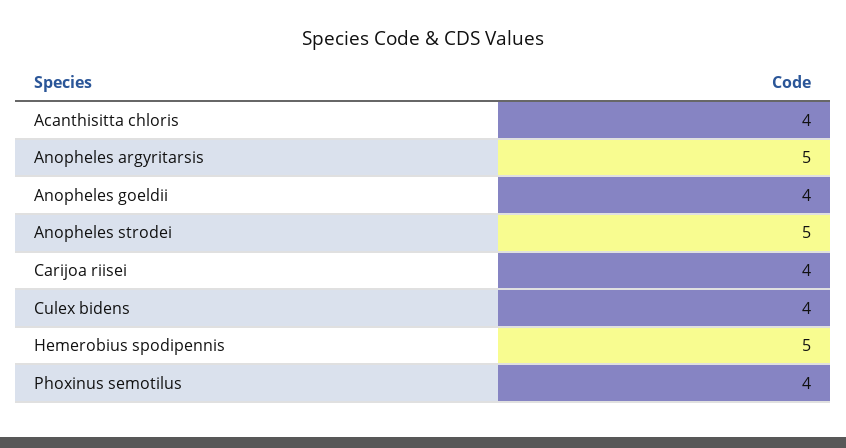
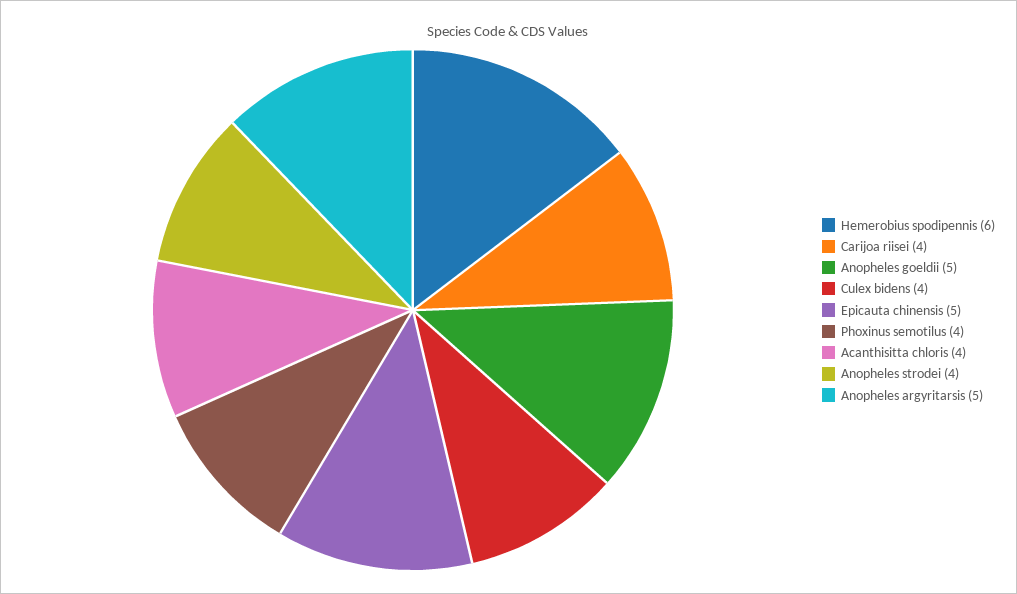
Anopheles goeldii: 4 -> 5
Anopheles strodei: 5 -> 4
Hemerobius spodipennis: 5 -> 6
Epicauta chinensis: none -> 5

